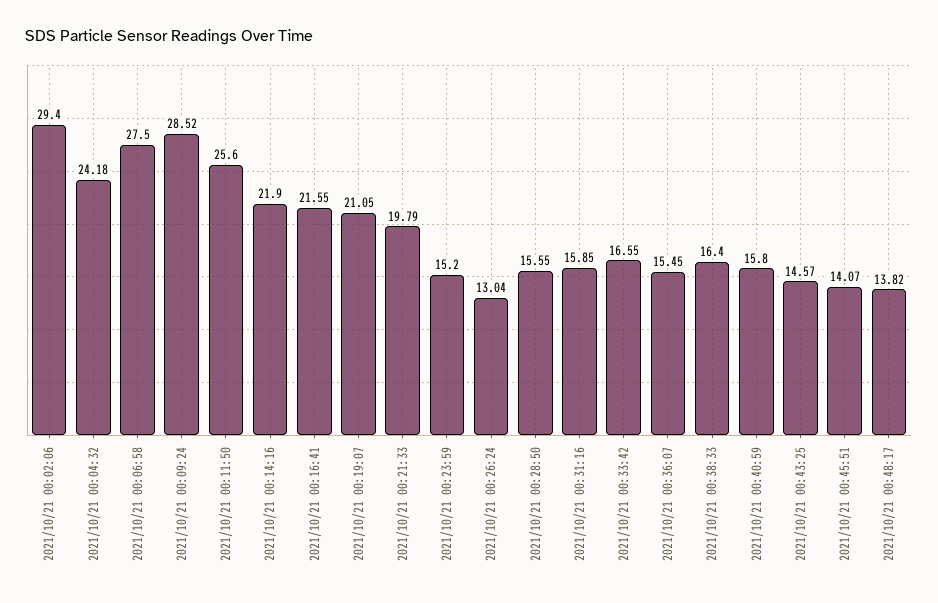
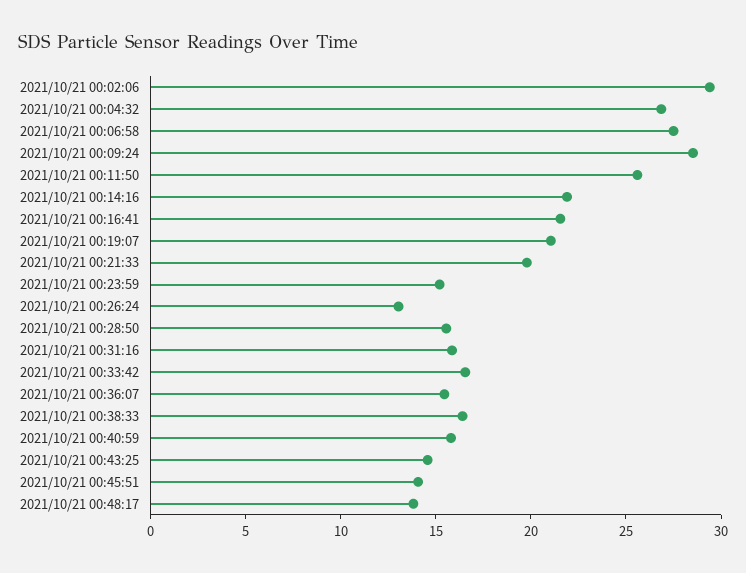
2021/10/21 00:04:32: 24.18 -> 27

